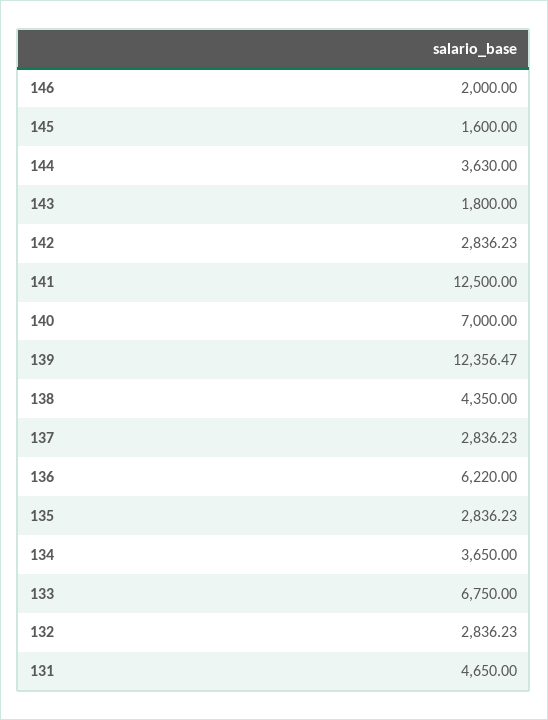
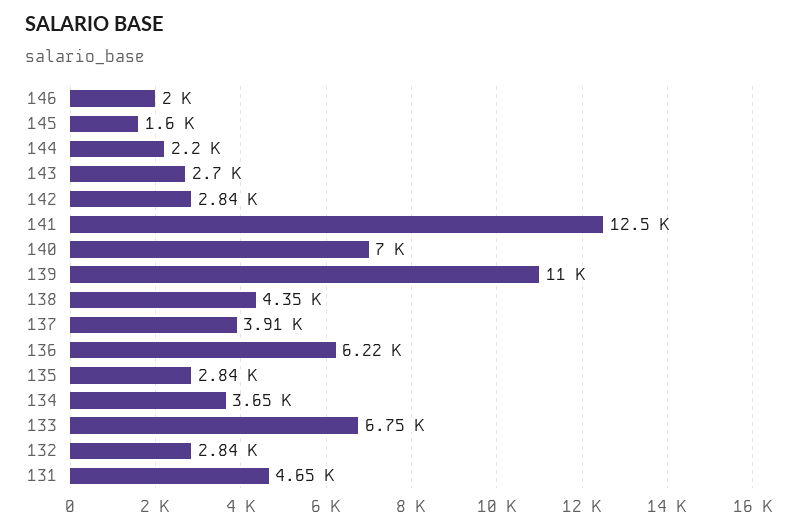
144: 3630 -> 2200
143: 1800 -> 2700
139: 12356.47 -> 11000
137: 2836.23 -> 3910

